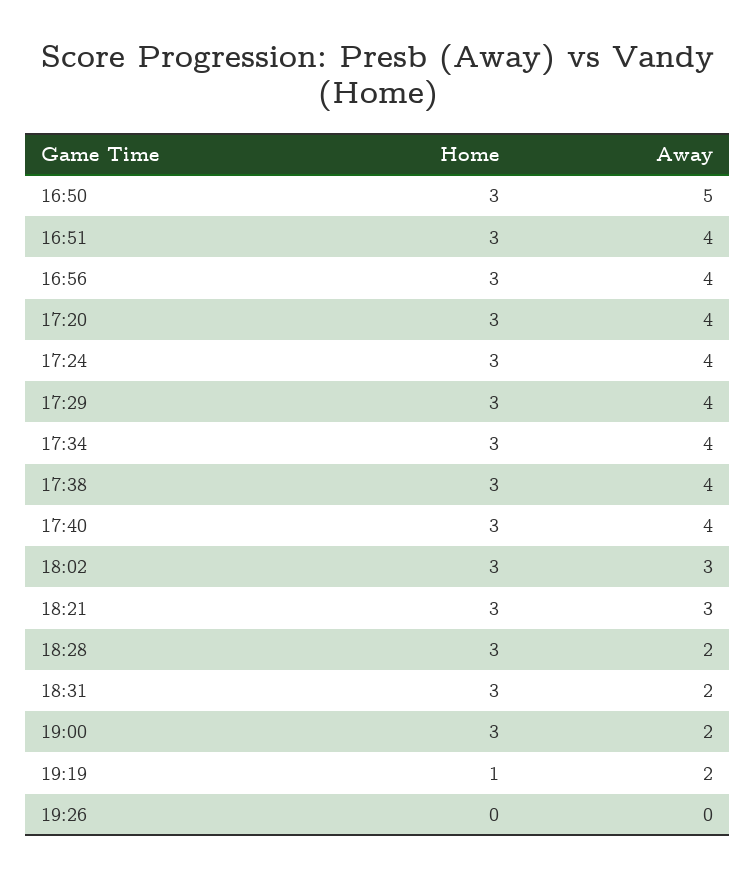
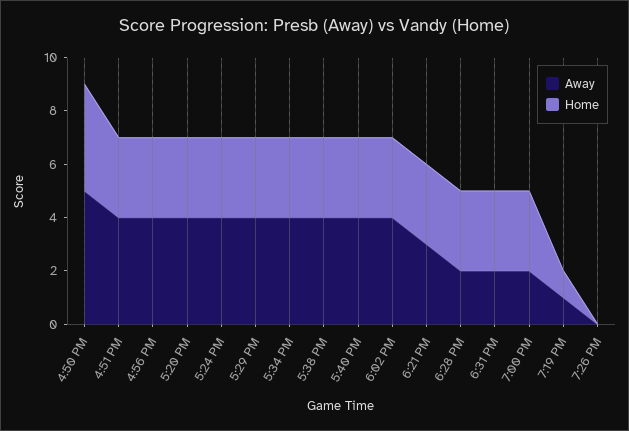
Home, 16:50: 3 -> 4
Away, 18:02: 3 -> 4
Away, 19:19: 2 -> 1

